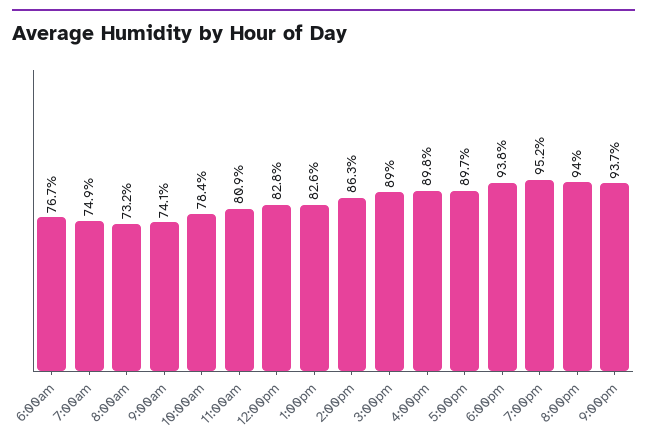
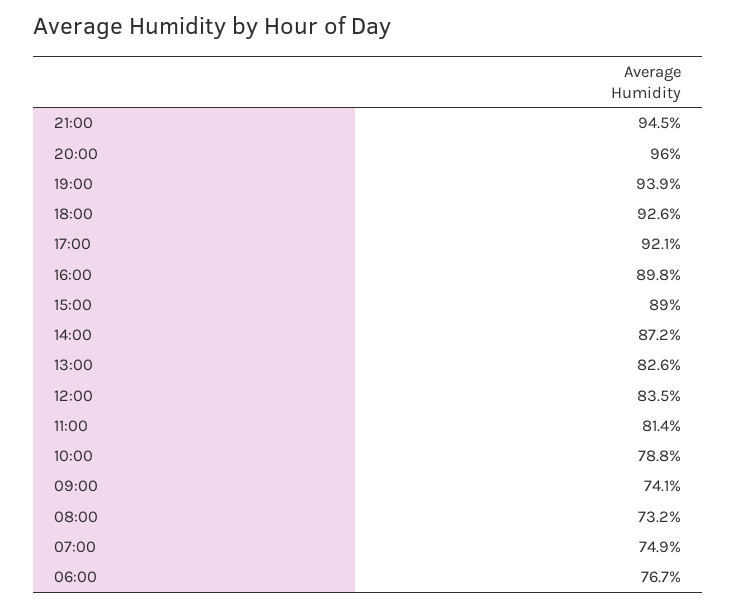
10:00am: 78.4 -> 78.8
11:00am: 80.9 -> 81.4
12:00pm: 82.8 -> 83.5
2:00pm: 86.3 -> 87.2
5:00pm: 89.7 -> 92.1
6:00pm: 93.8 -> 92.6
7:00pm: 95.2 -> 93.9
8:00pm: 94 -> 96
9:00pm: 93.7 -> 94.5

